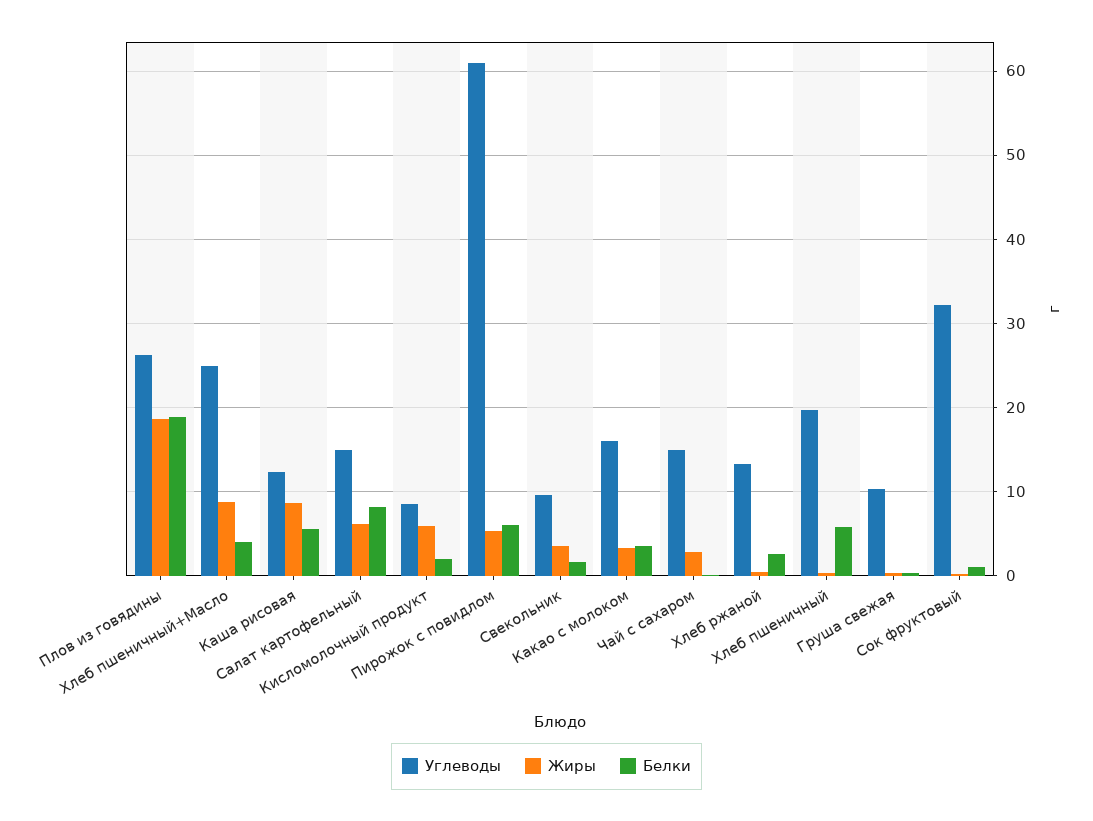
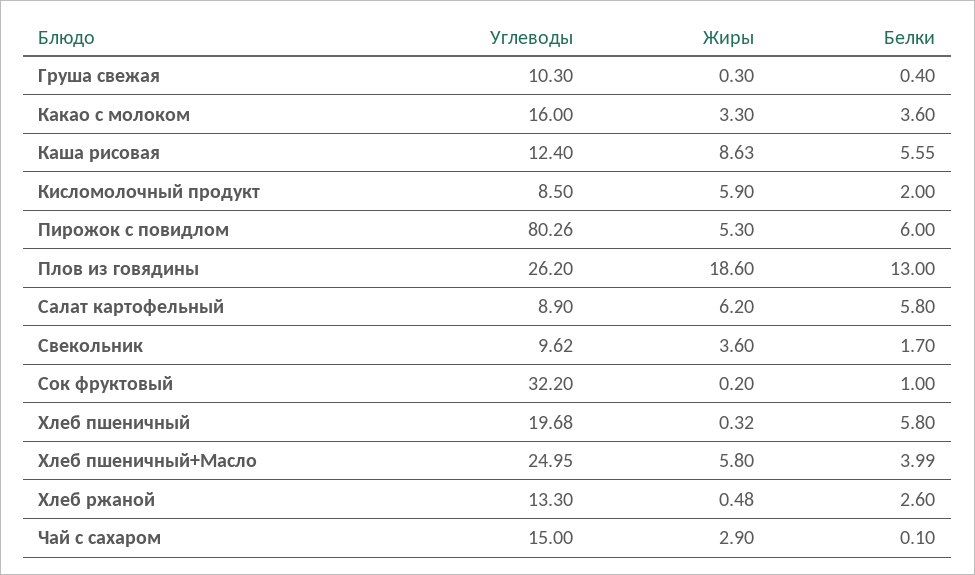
Белки, Плов из говядины: 19 -> 13
Жиры, Хлеб пшеничный+Масло: 9 -> 5.8
Углеводы, Салат картофельный: 15 -> 8.9
Белки, Салат картофельный: 8 -> 5.8
Углеводы, Пирожок с повидлом: 61 -> 80.26

